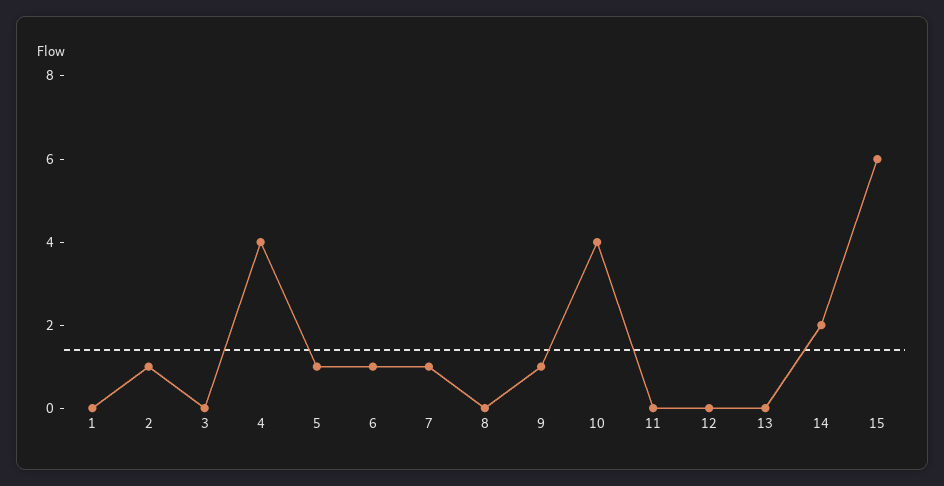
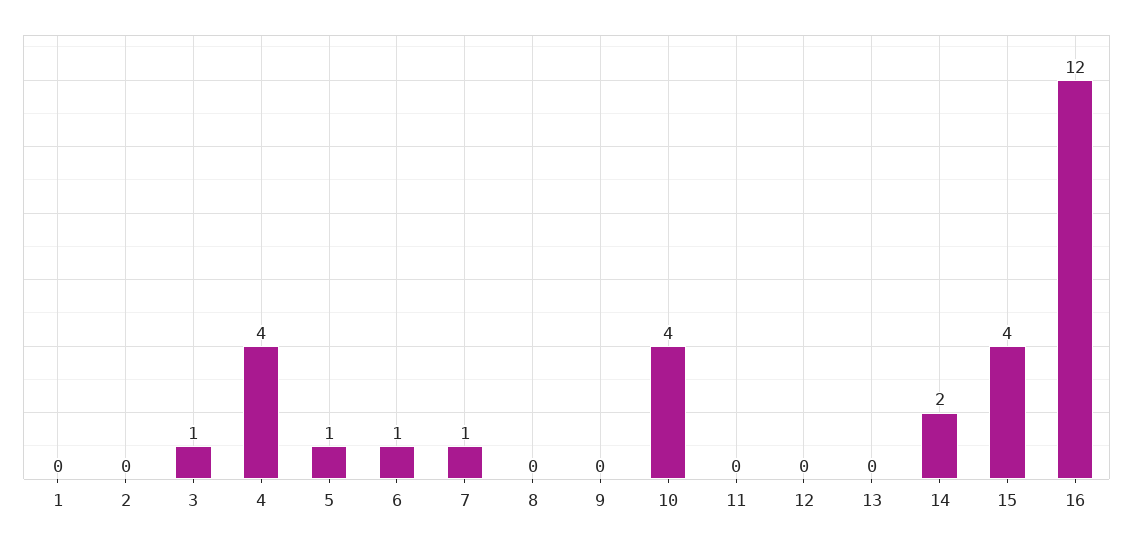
2: 1 -> 0
3: 0 -> 1
9: 1 -> 0
15: 6 -> 4
16: none -> 12

